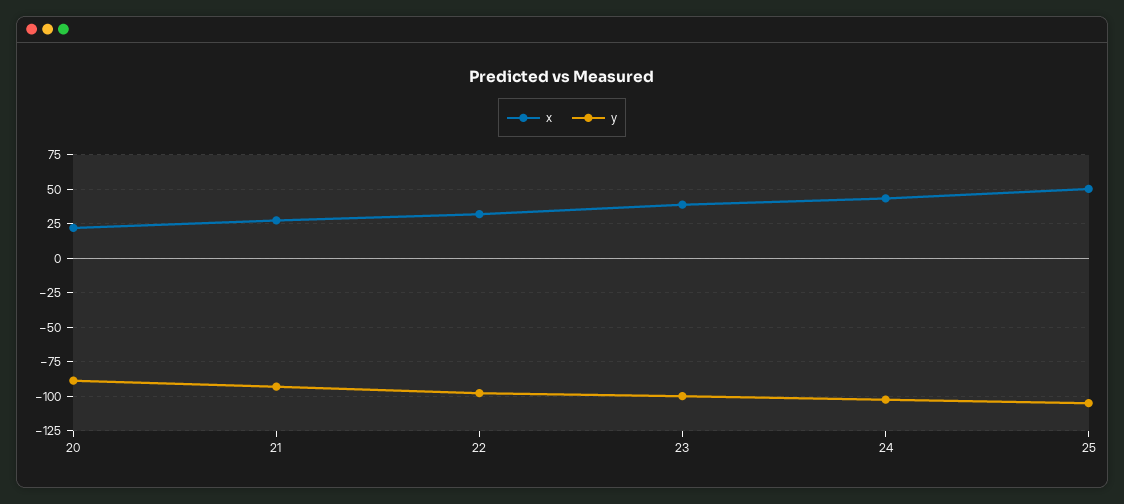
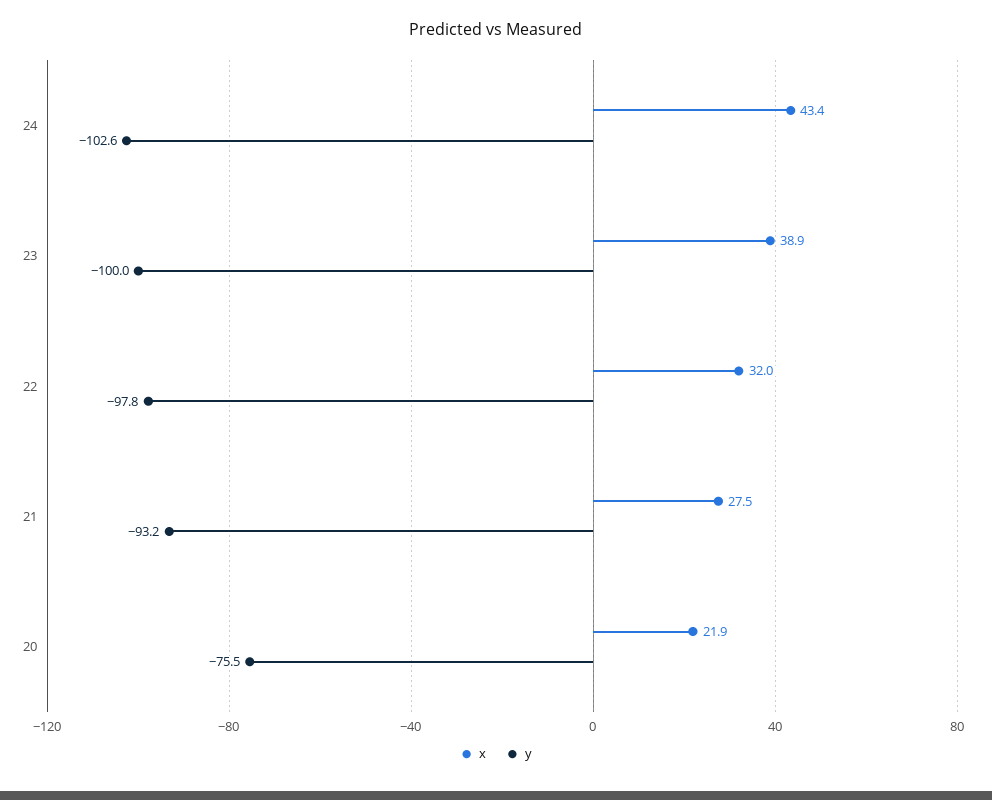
y, 20: -90 -> -75.5
x, 25: 50 -> none
y, 25: -105 -> none

